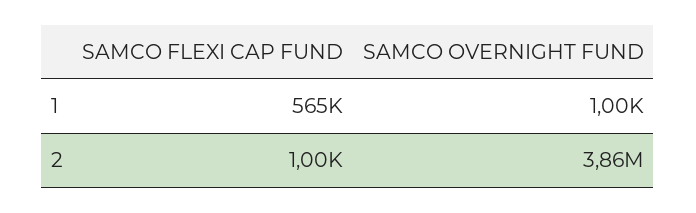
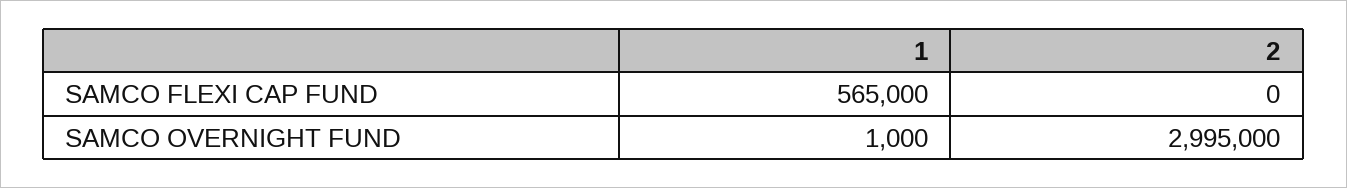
SAMCO FLEXI CAP FUND, 2: 1000 -> 0
SAMCO OVERNIGHT FUND, 2: 3860000 -> 2995000

